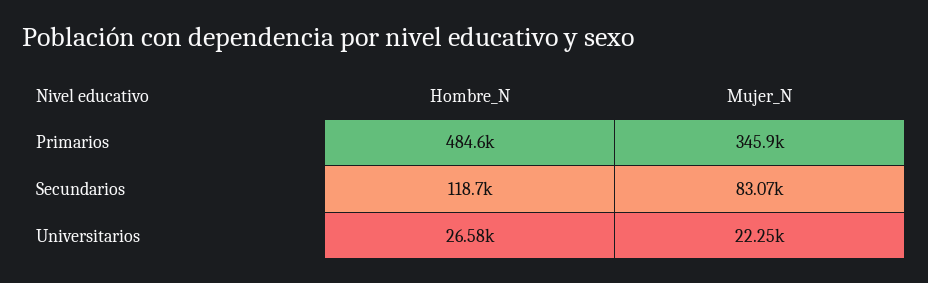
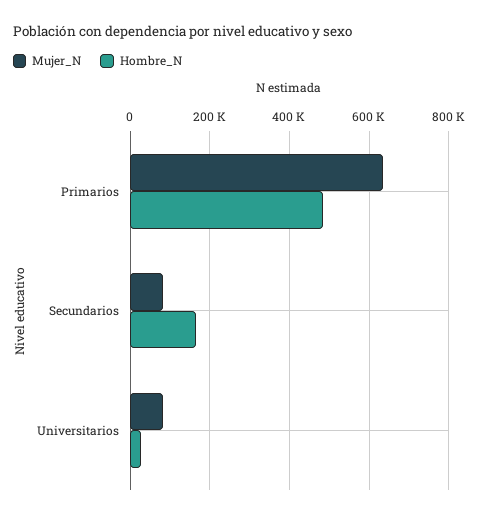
Mujer_N, Primarios: 345900 -> 640000
Hombre_N, Secundarios: 118700 -> 160000
Mujer_N, Universitarios: 22250 -> 80000

